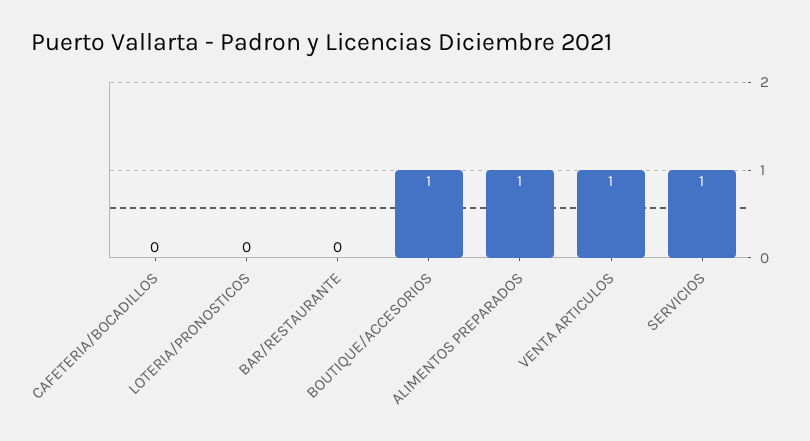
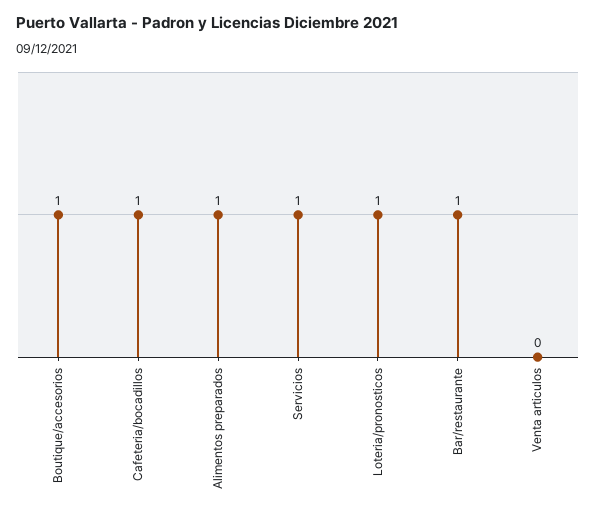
CAFETERIA/BOCADILLOS: 0 -> 1
LOTERIA/PRONOSTICOS: 0 -> 1
BAR/RESTAURANTE: 0 -> 1
VENTA ARTICULOS: 1 -> 0

